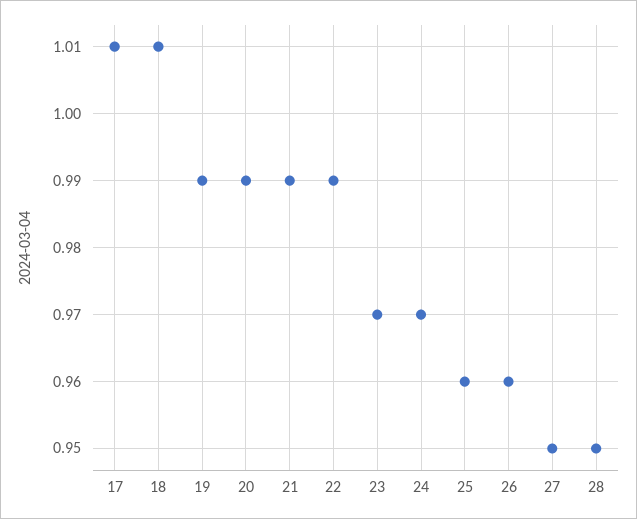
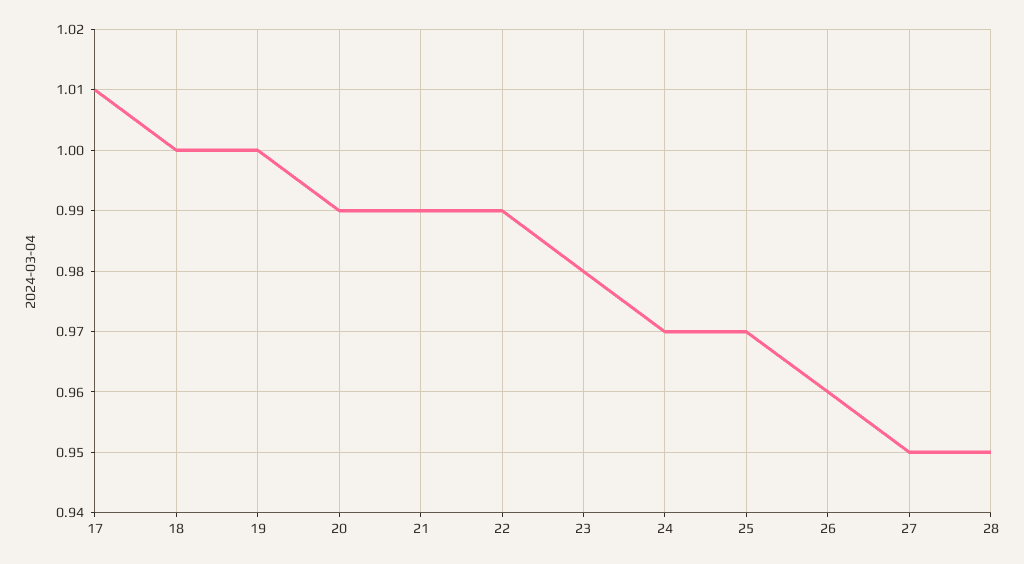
18: 1.01 -> 1
19: 0.99 -> 1
23: 0.97 -> 0.98
25: 0.96 -> 0.97

